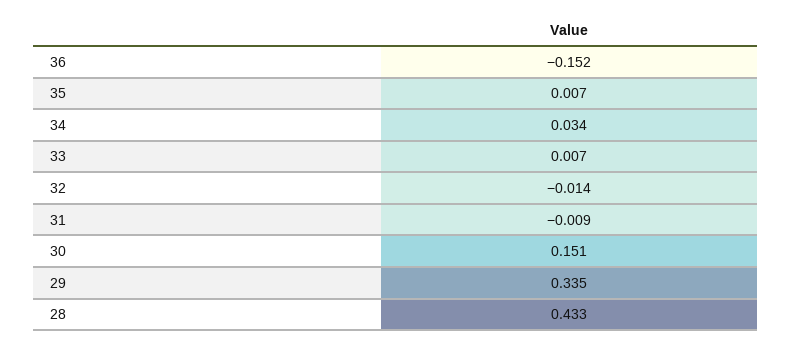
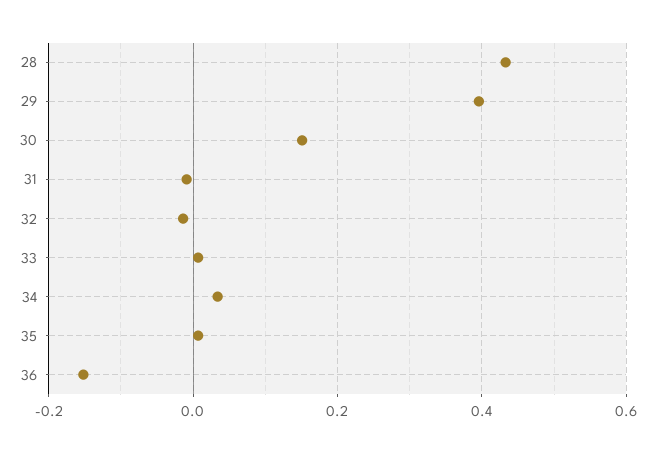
29: 0.335 -> 0.4

